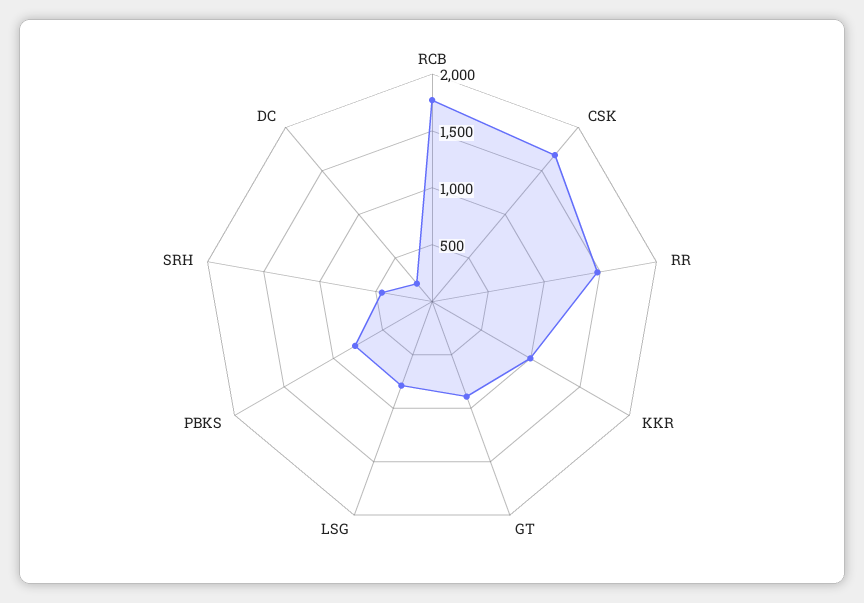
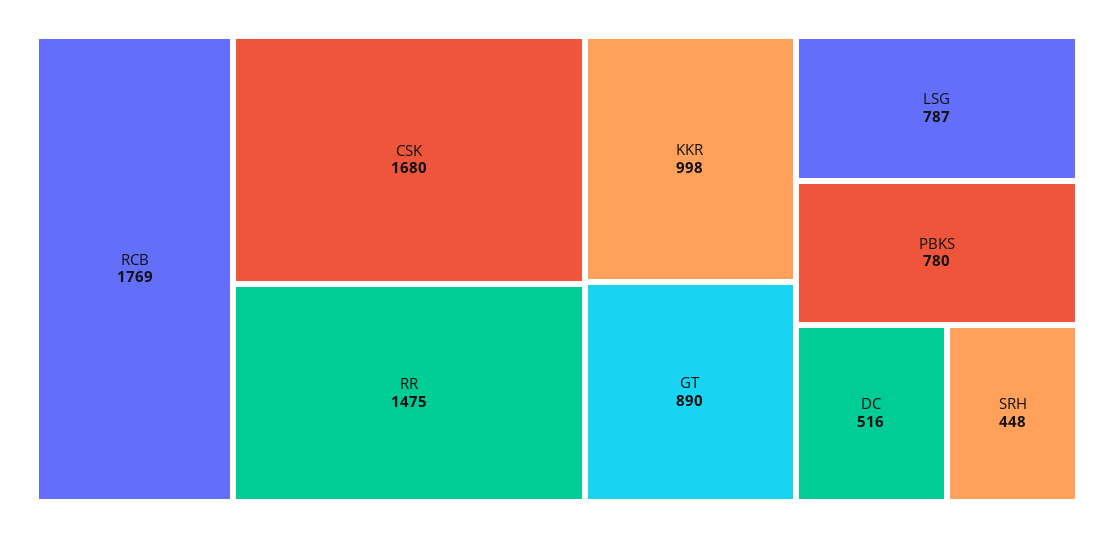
DC: 200 -> 516

